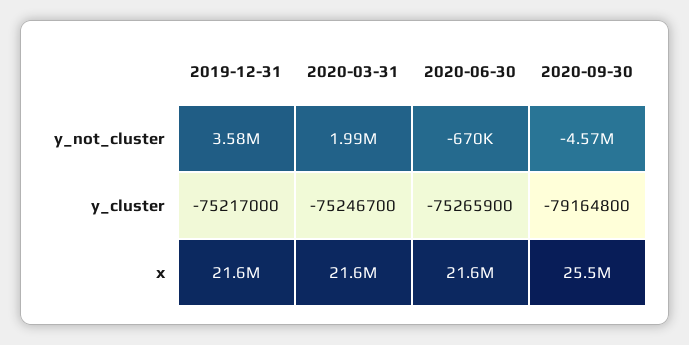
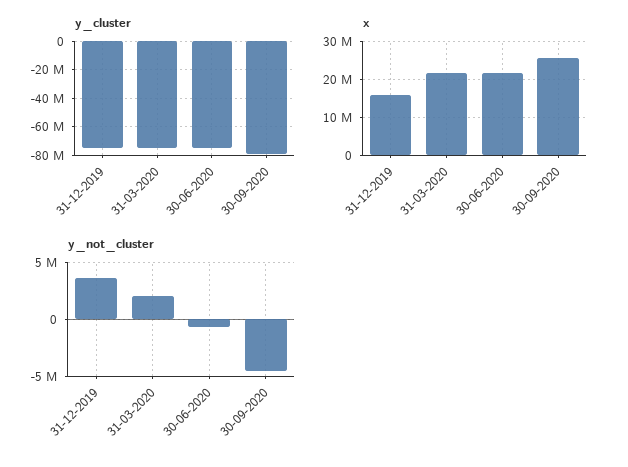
x, 2019-12-31: 21600000 -> 16000000

